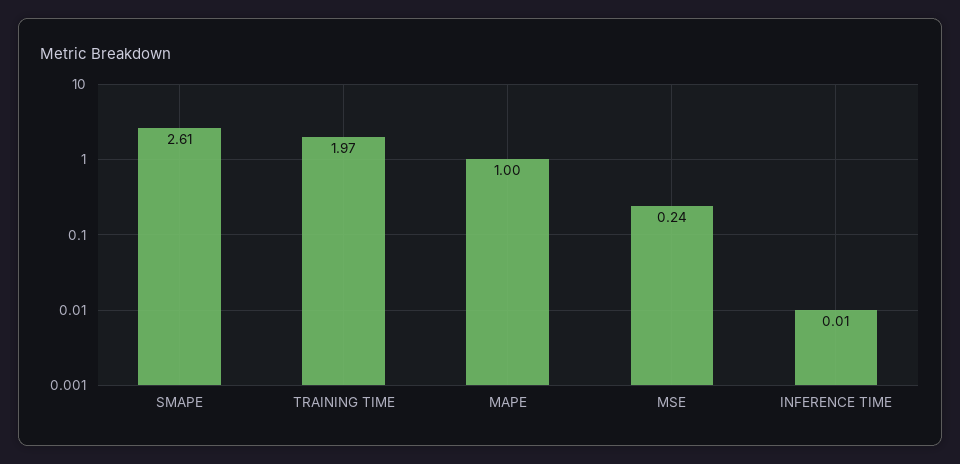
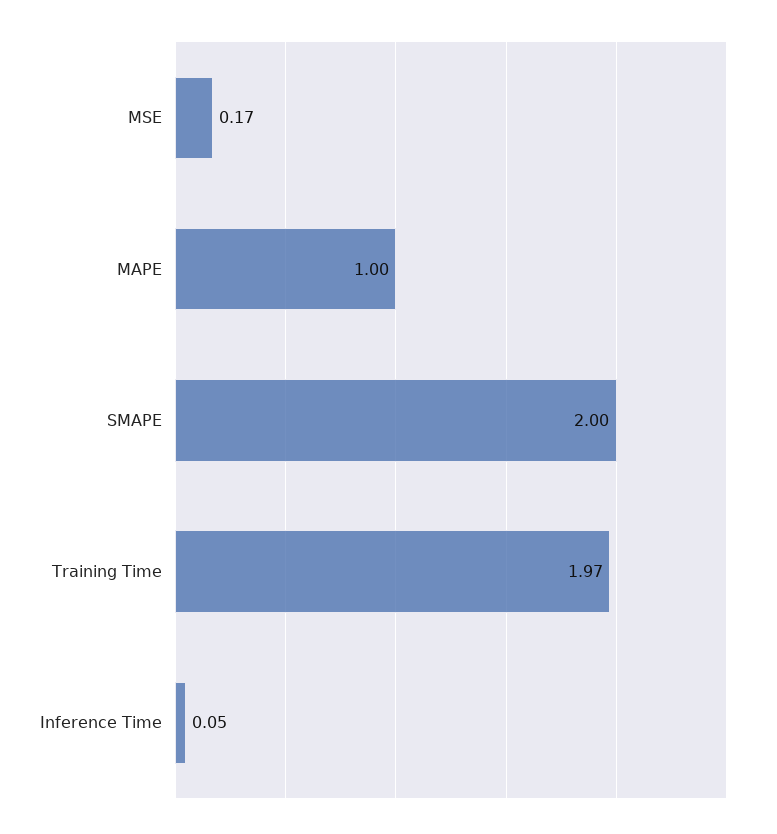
SMAPE: 2.61 -> 2
MSE: 0.24 -> 0.17
INFERENCE TIME: 0.01 -> 0.05

